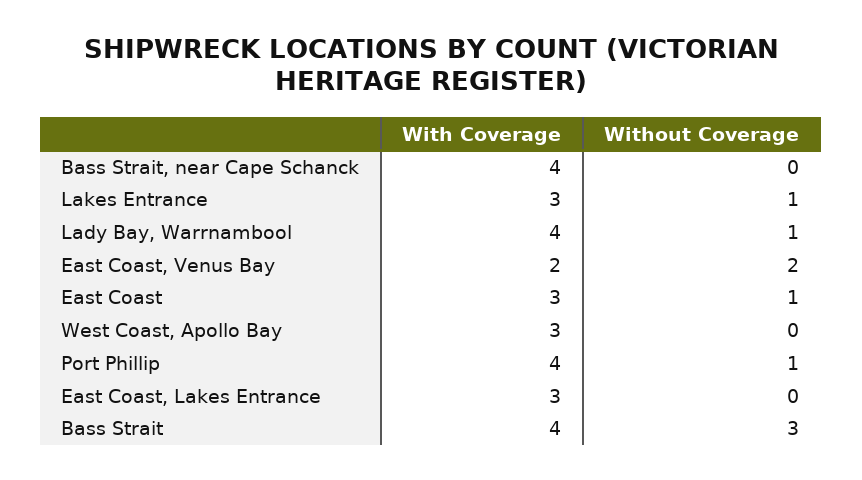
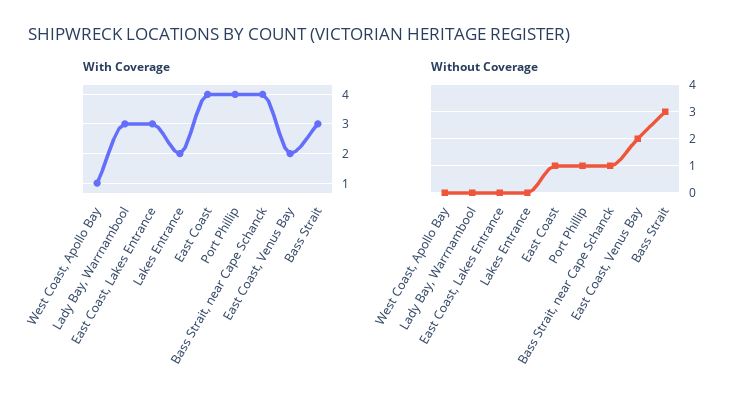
Without Coverage, Bass Strait, near Cape Schanck: 0 -> 1
With Coverage, Lakes Entrance: 3 -> 2
Without Coverage, Lakes Entrance: 1 -> 0
With Coverage, Lady Bay, Warrnambool: 4 -> 3
Without Coverage, Lady Bay, Warrnambool: 1 -> 0
With Coverage, East Coast: 3 -> 4
With Coverage, West Coast, Apollo Bay: 3 -> 1
With Coverage, Bass Strait: 4 -> 3

